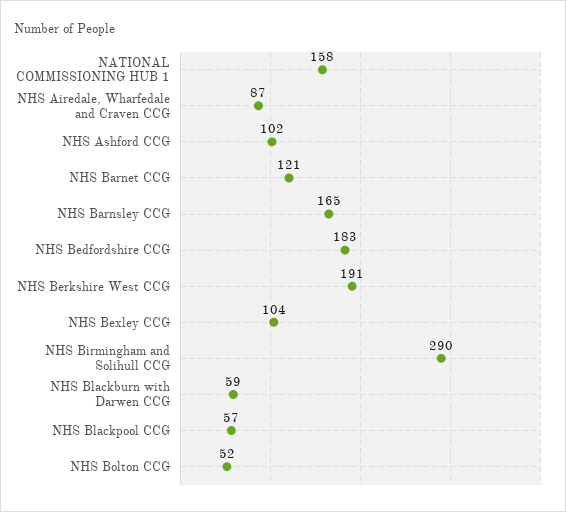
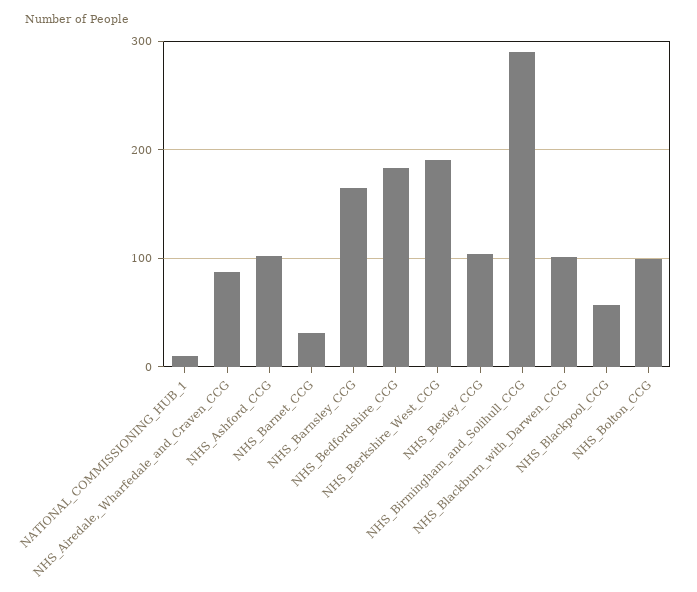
NATIONAL COMMISSIONING HUB 1: 158 -> 10
NHS Barnet CCG: 121 -> 30
NHS Blackburn with Darwen CCG: 59 -> 100
NHS Bolton CCG: 52 -> 100

